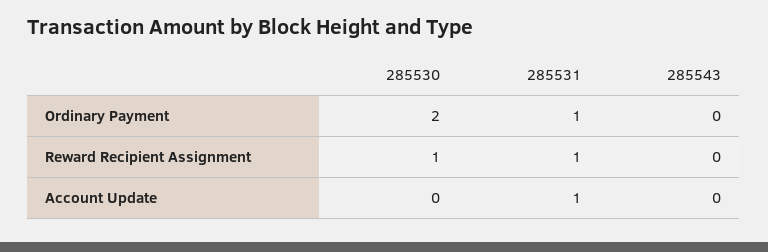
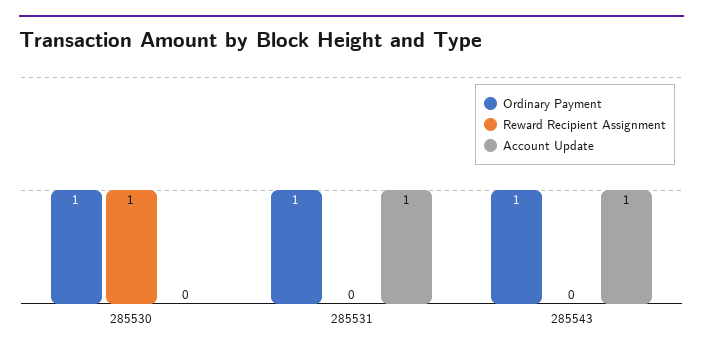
Ordinary Payment, 285530: 2 -> 1
Ordinary Payment, 285543: 0 -> 1
Reward Recipient Assignment, 285531: 1 -> 0
Account Update, 285543: 0 -> 1

